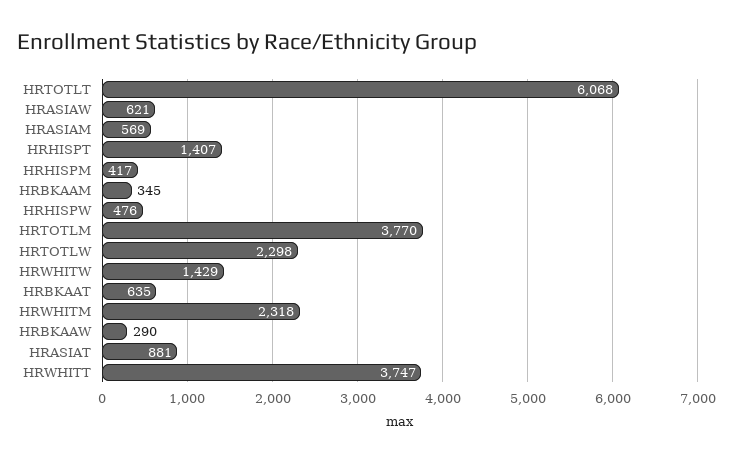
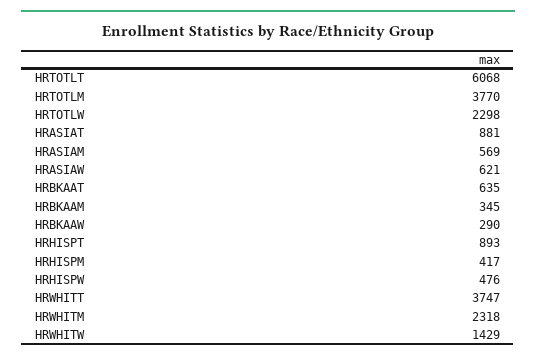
HRHISPT: 1407 -> 893

